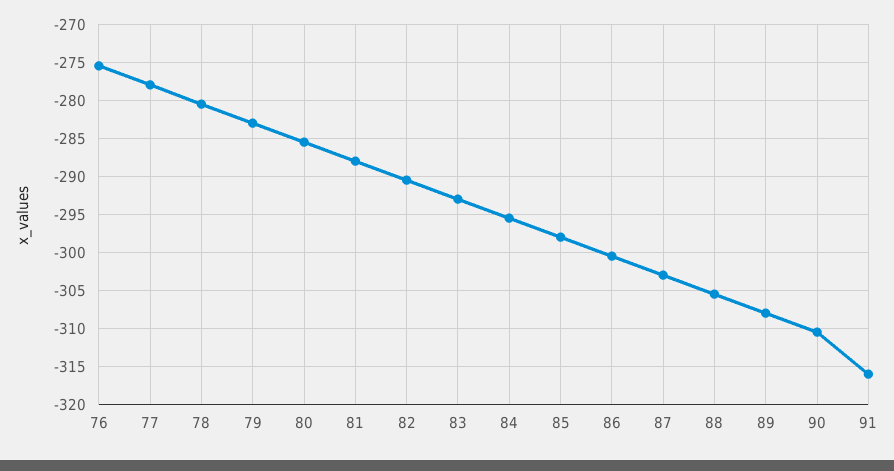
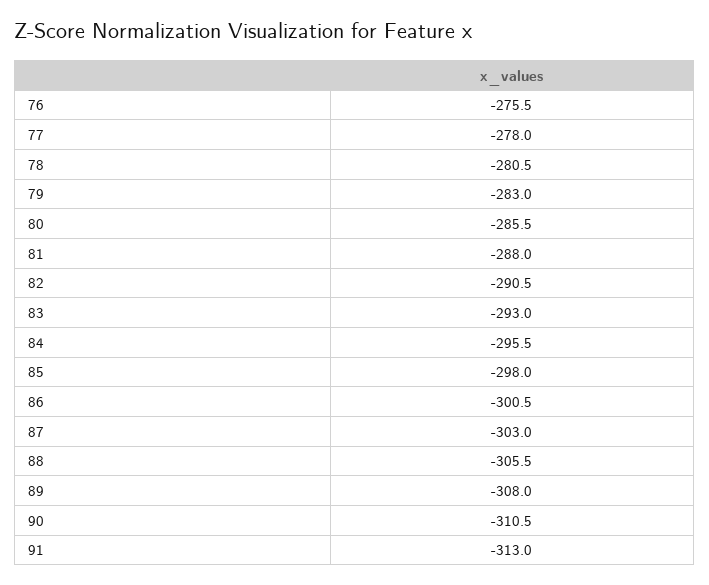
91: -316 -> -313

